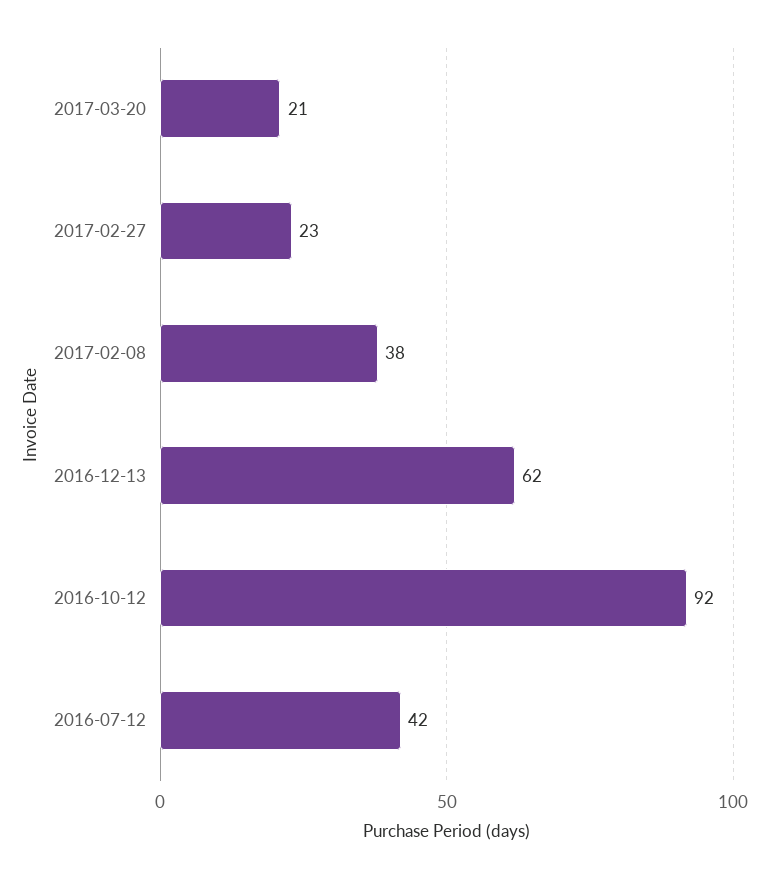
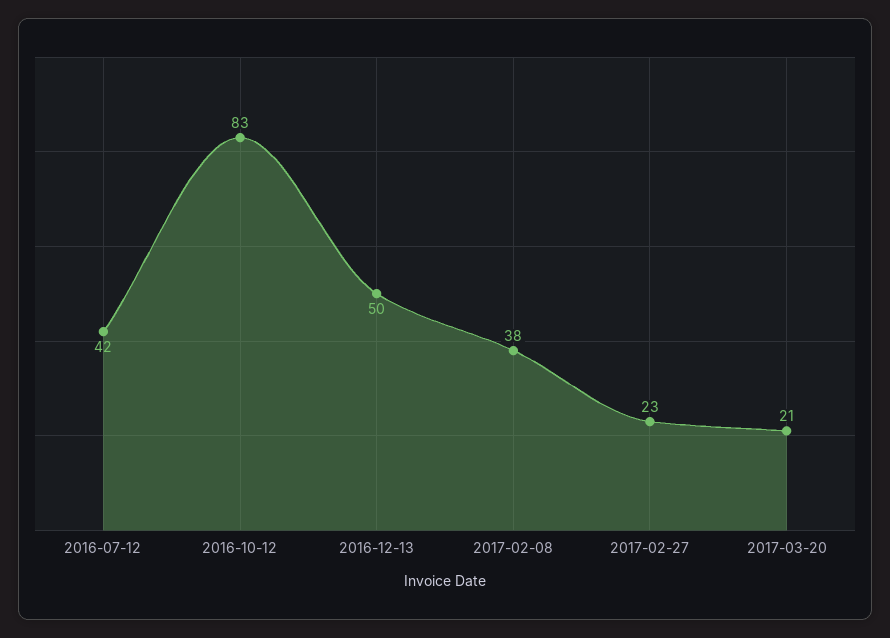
2016-12-13: 62 -> 50
2016-10-12: 92 -> 83

